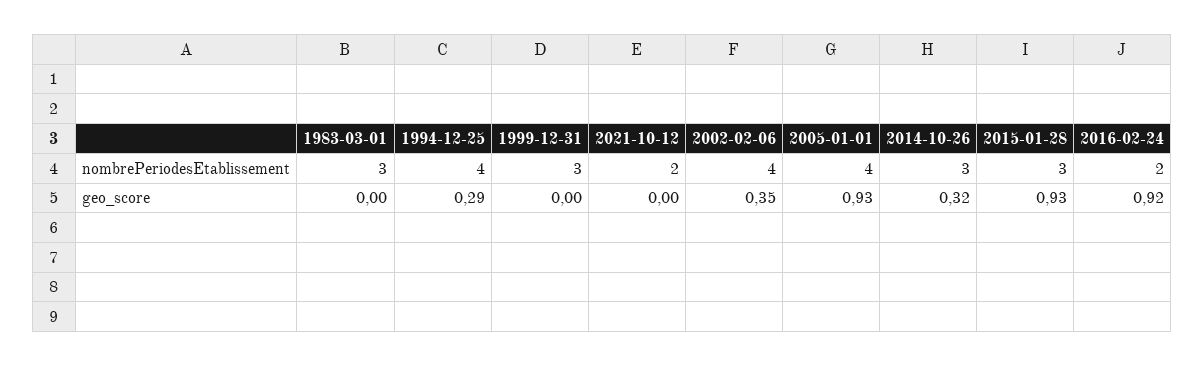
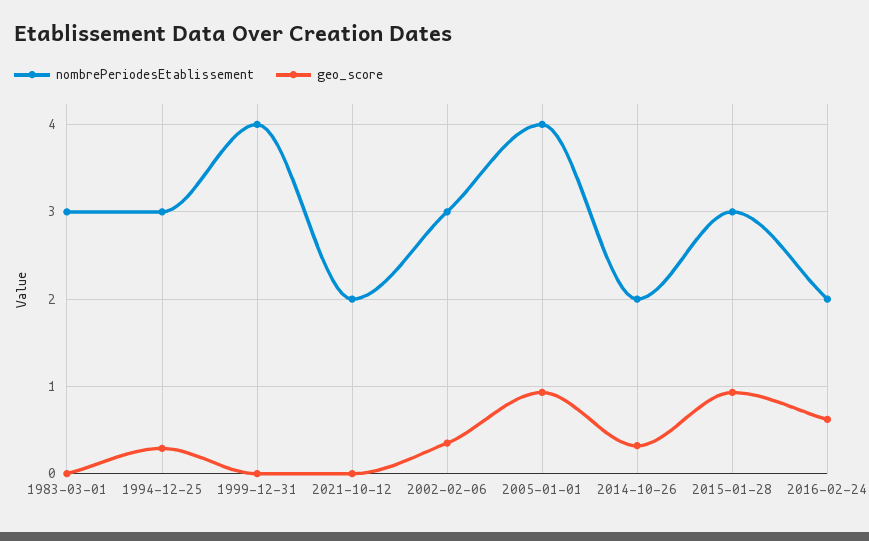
nombrePeriodesEtablissement, 1994-12-25: 4 -> 3
nombrePeriodesEtablissement, 1999-12-31: 3 -> 4
nombrePeriodesEtablissement, 2002-02-06: 4 -> 3
nombrePeriodesEtablissement, 2014-10-26: 3 -> 2
geo_score, 2016-02-24: 0.92 -> 0.6

